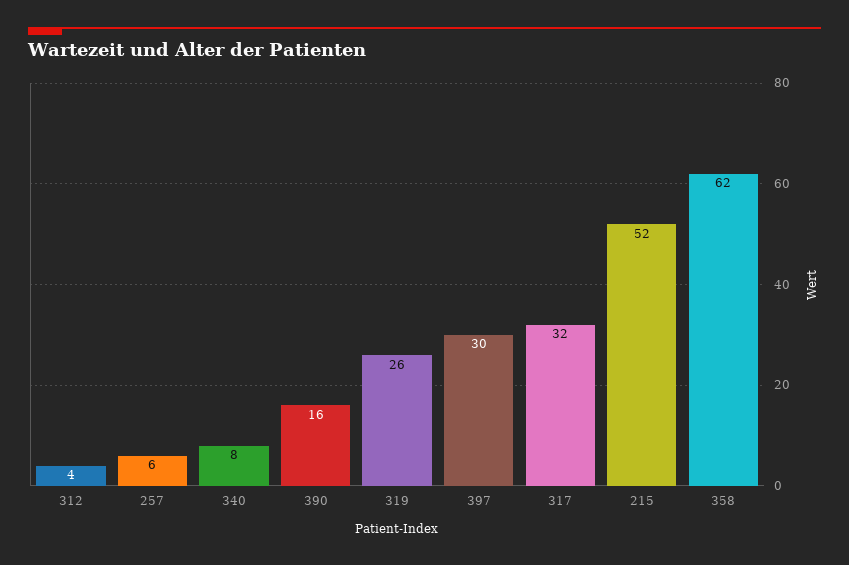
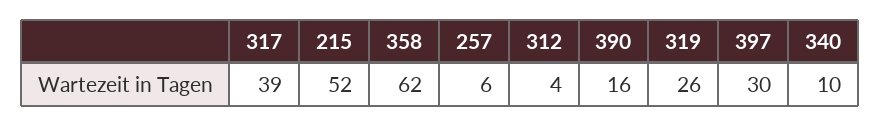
340: 8 -> 10
317: 32 -> 39

